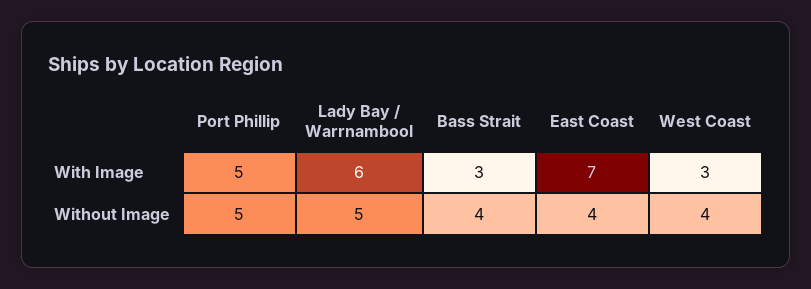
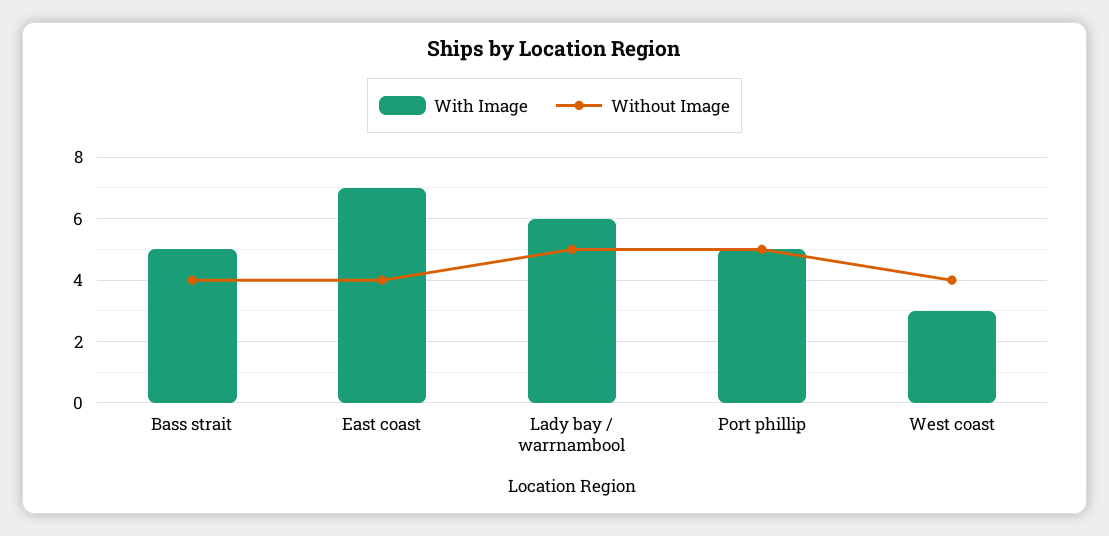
With Image, Bass Strait: 3 -> 5

